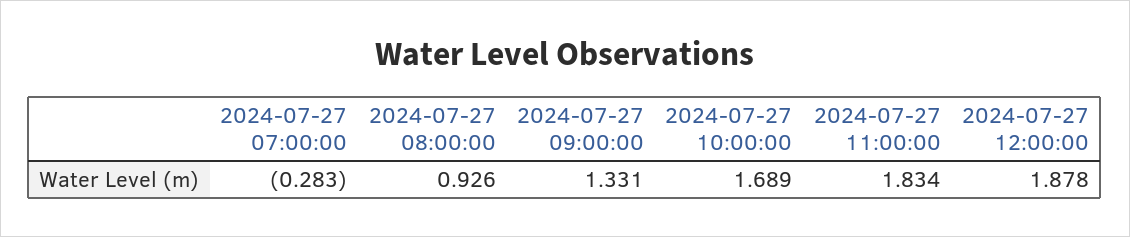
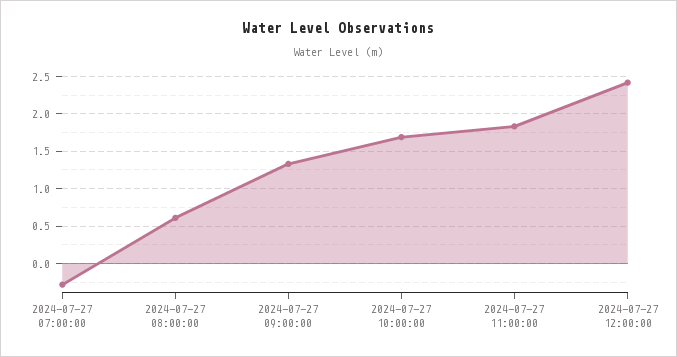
2024-07-27 08:00:00: 0.926 -> 0.6
2024-07-27 12:00:00: 1.878 -> 2.4

